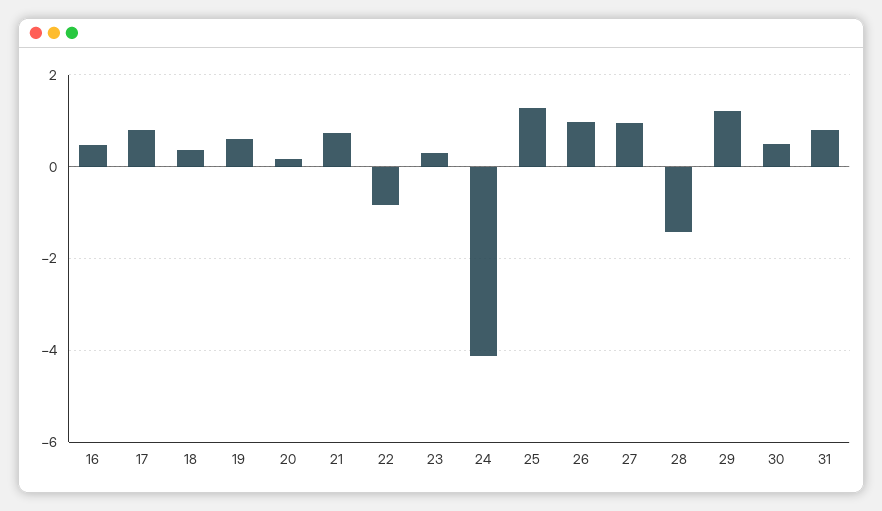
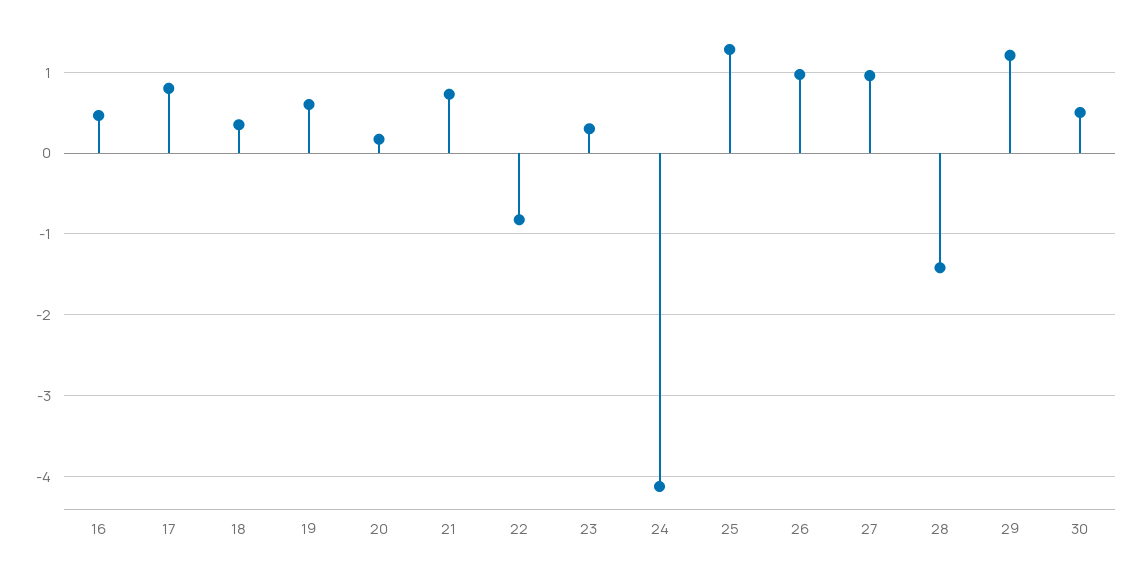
31: 0.8 -> none

